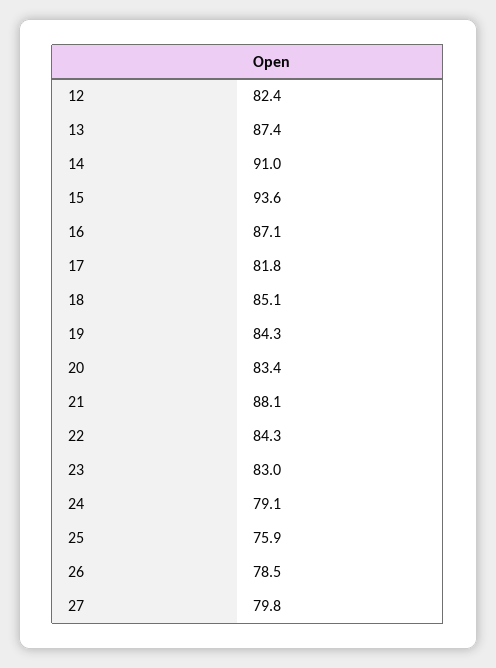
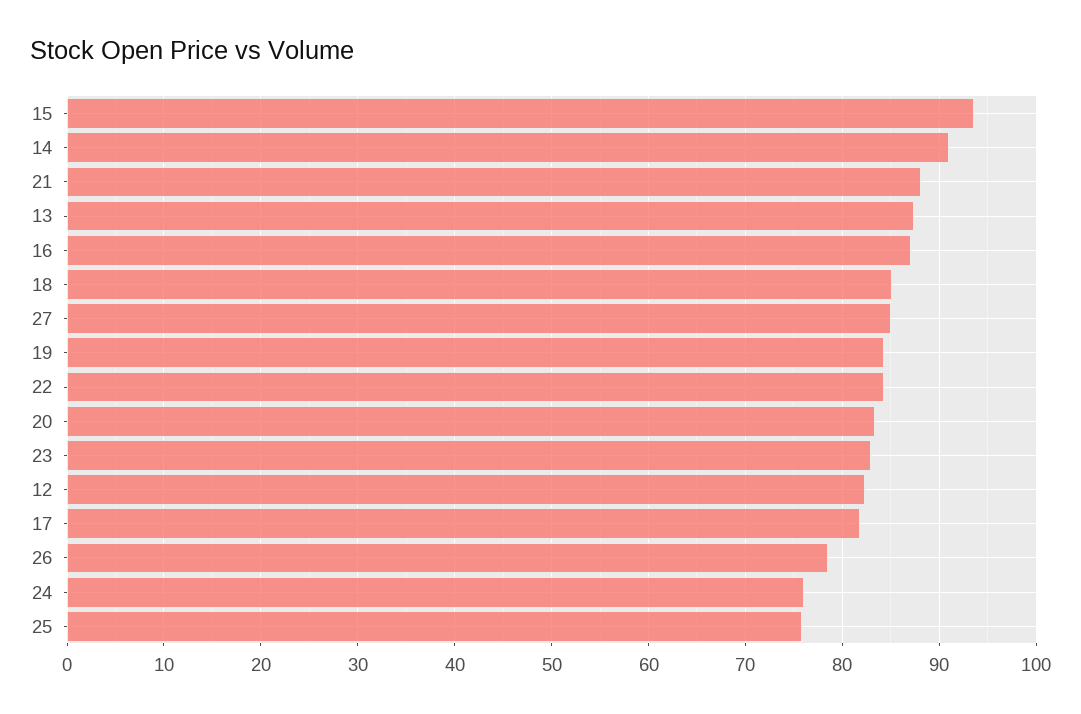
24: 79.1 -> 76
27: 79.8 -> 85

